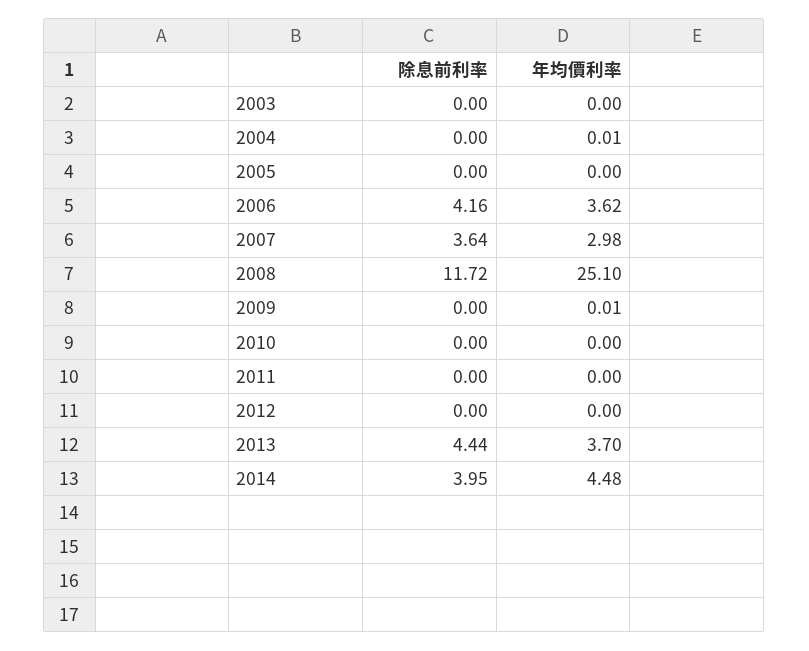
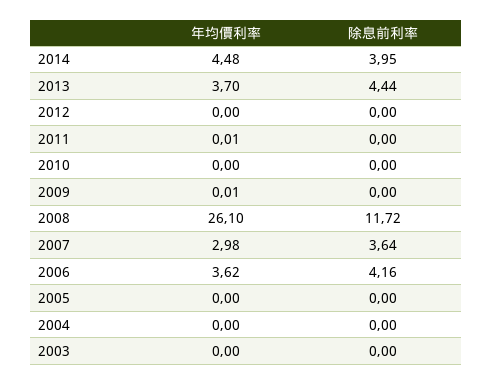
年均價利率, 2004: 0.01 -> 0
年均價利率, 2008: 25.1 -> 26.1
年均價利率, 2011: 0 -> 0.01

